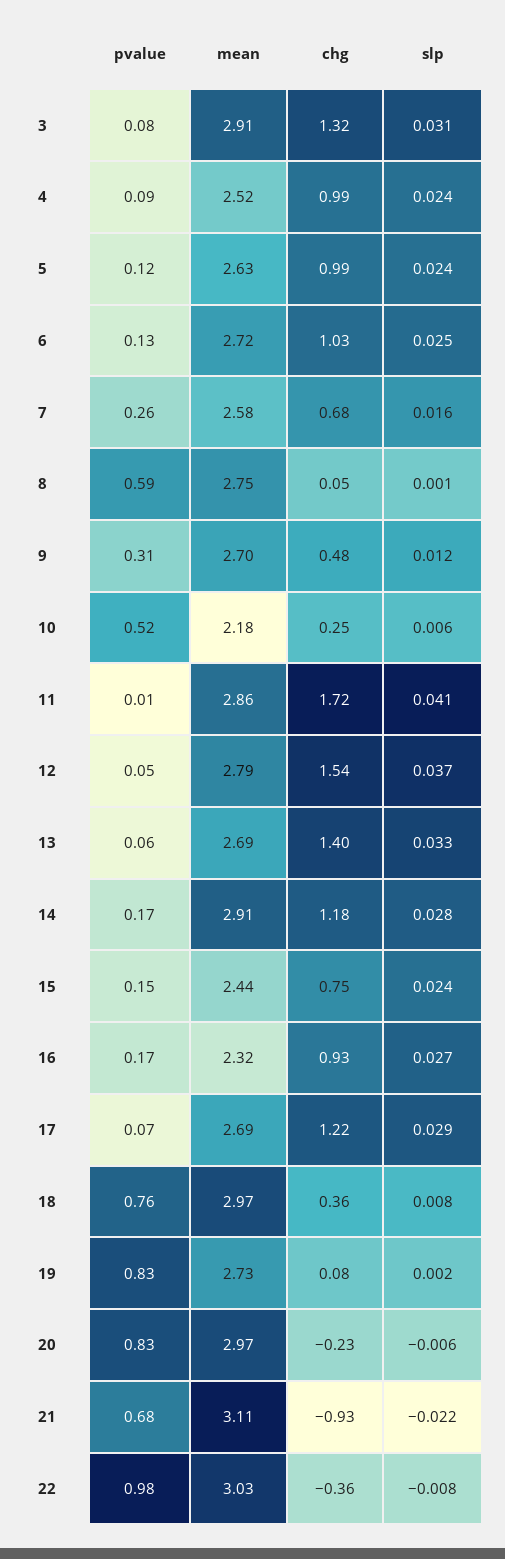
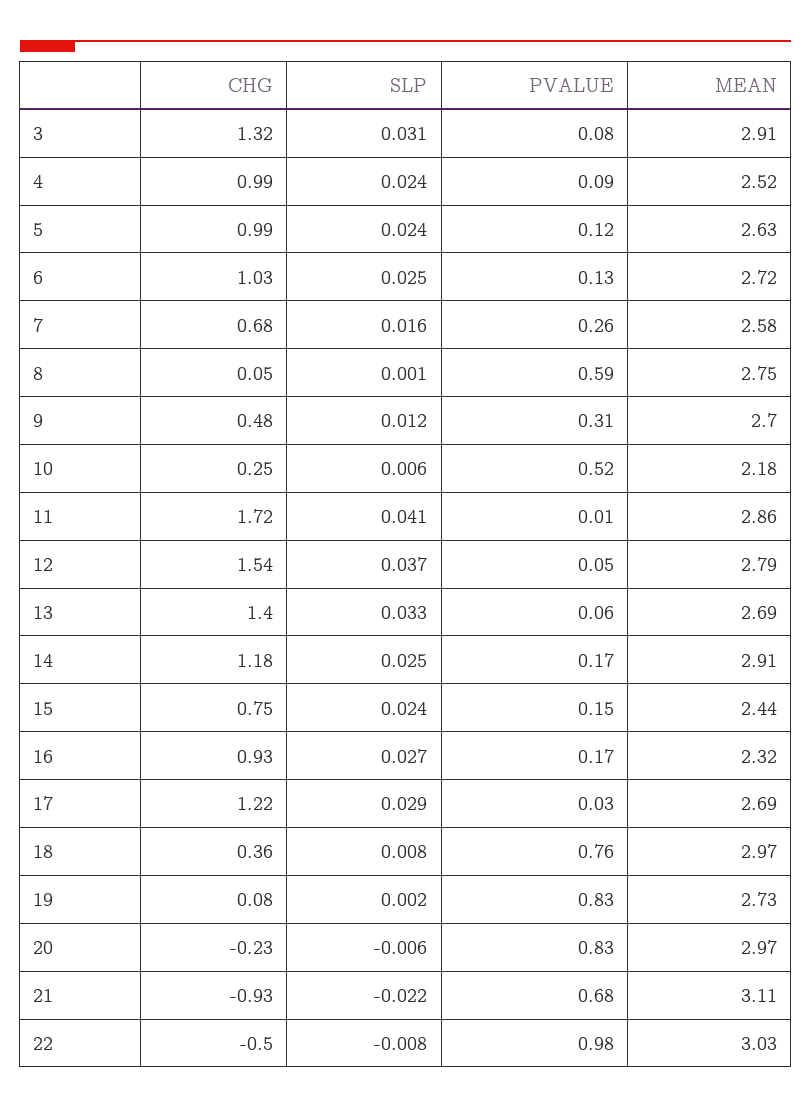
slp, 14: 0.028 -> 0.025
pvalue, 17: 0.07 -> 0.03
chg, 22: -0.36 -> -0.5

